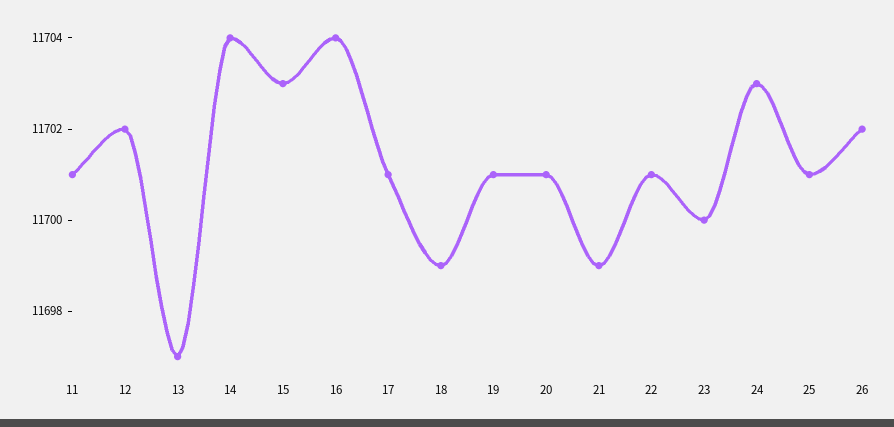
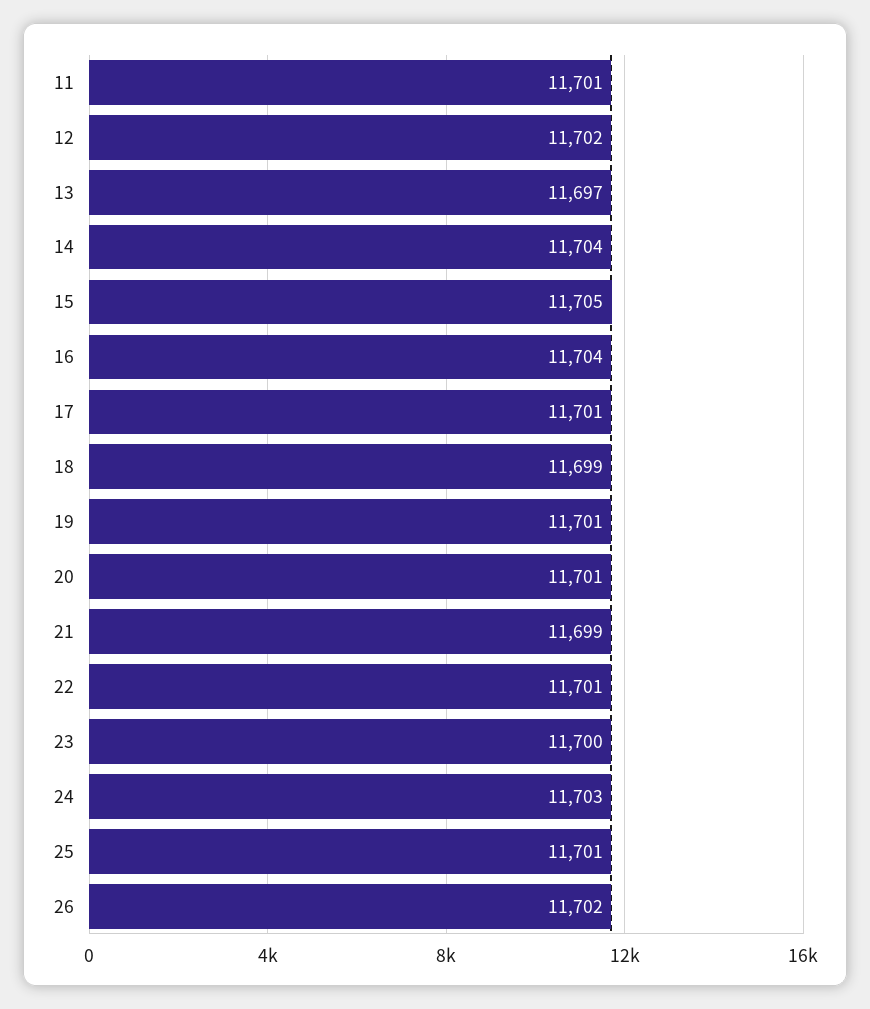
15: 11703 -> 11705

